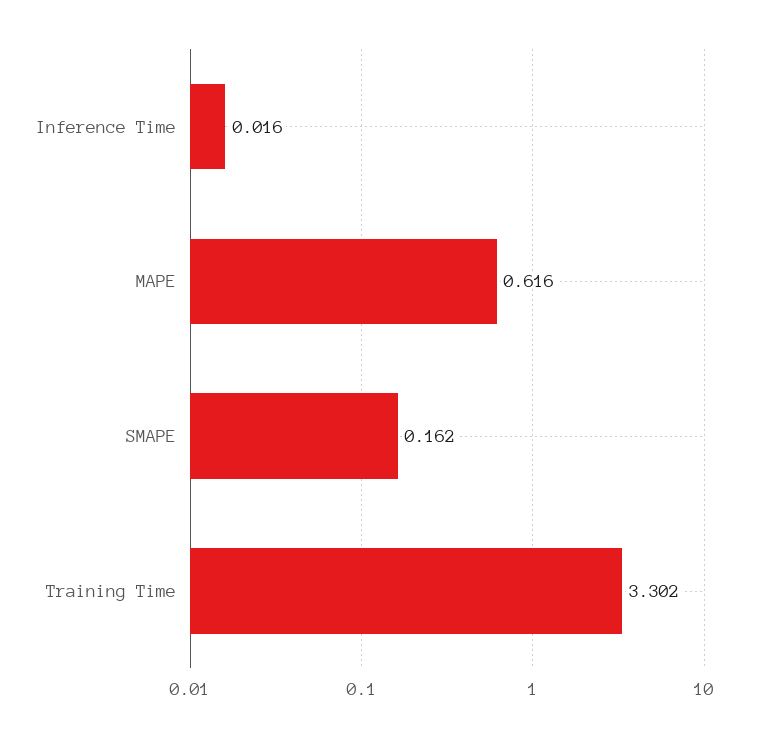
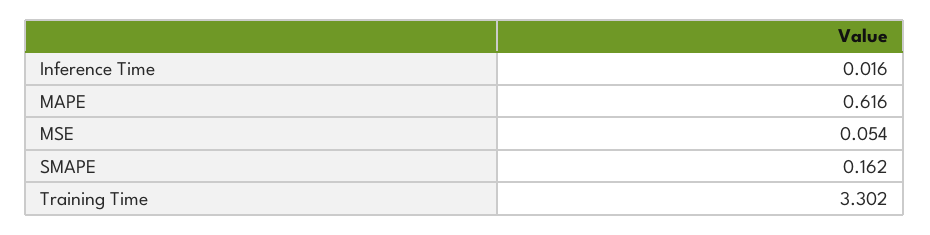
MSE: none -> 0.054

